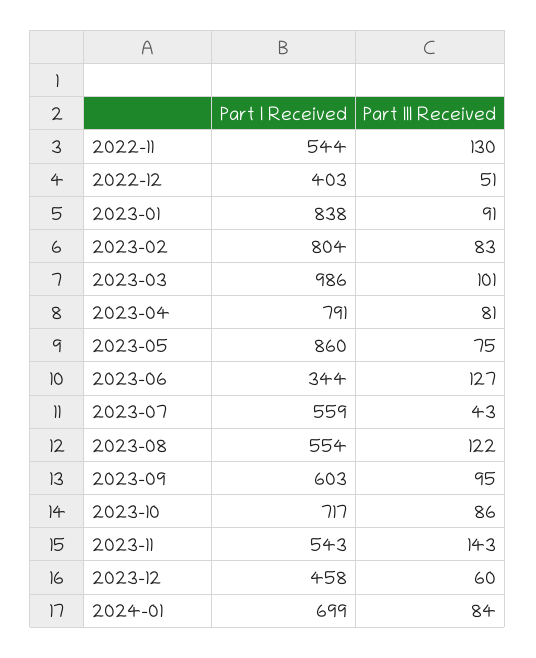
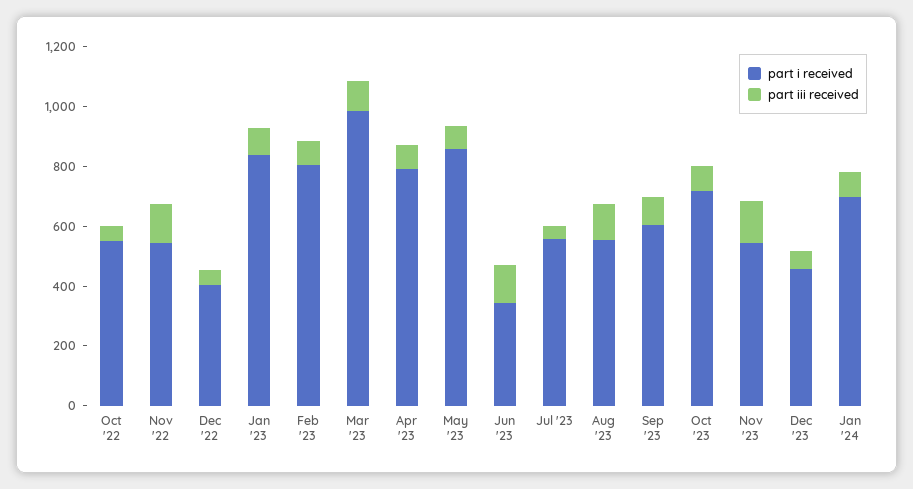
Part I Received, Oct '22: none -> 550
Part III Received, Oct '22: none -> 50

